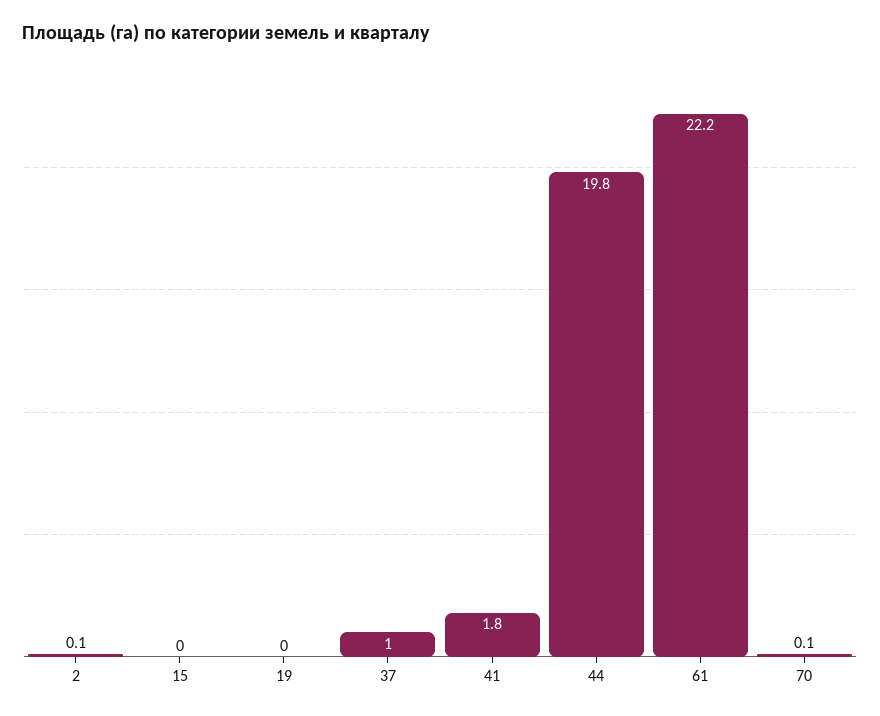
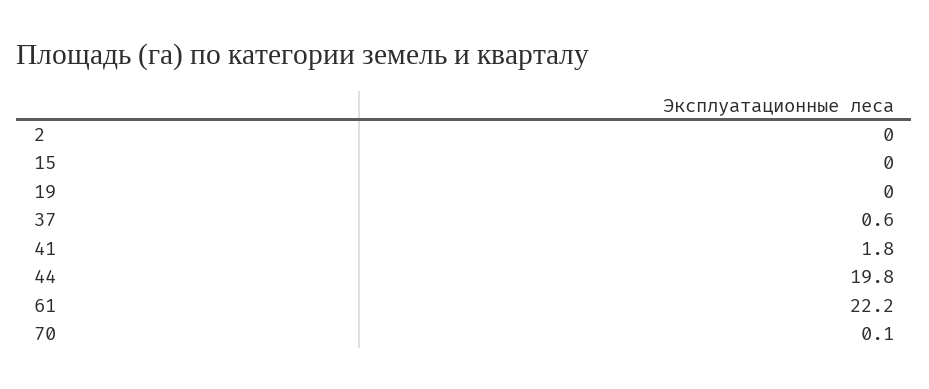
2: 0.1 -> 0
37: 1 -> 0.6

